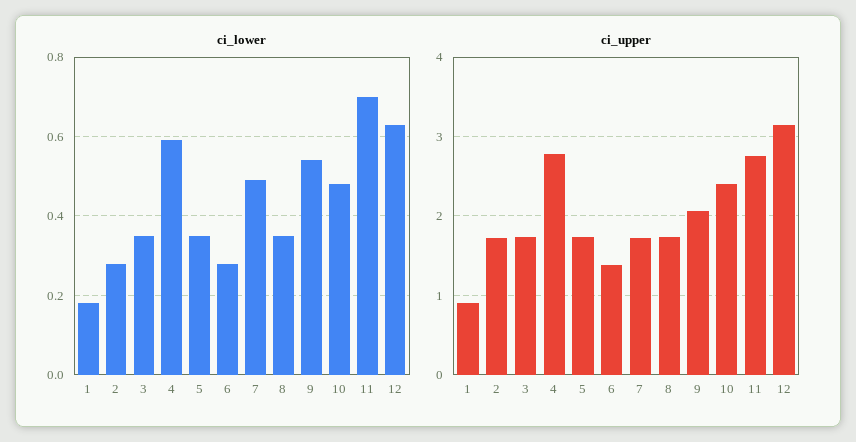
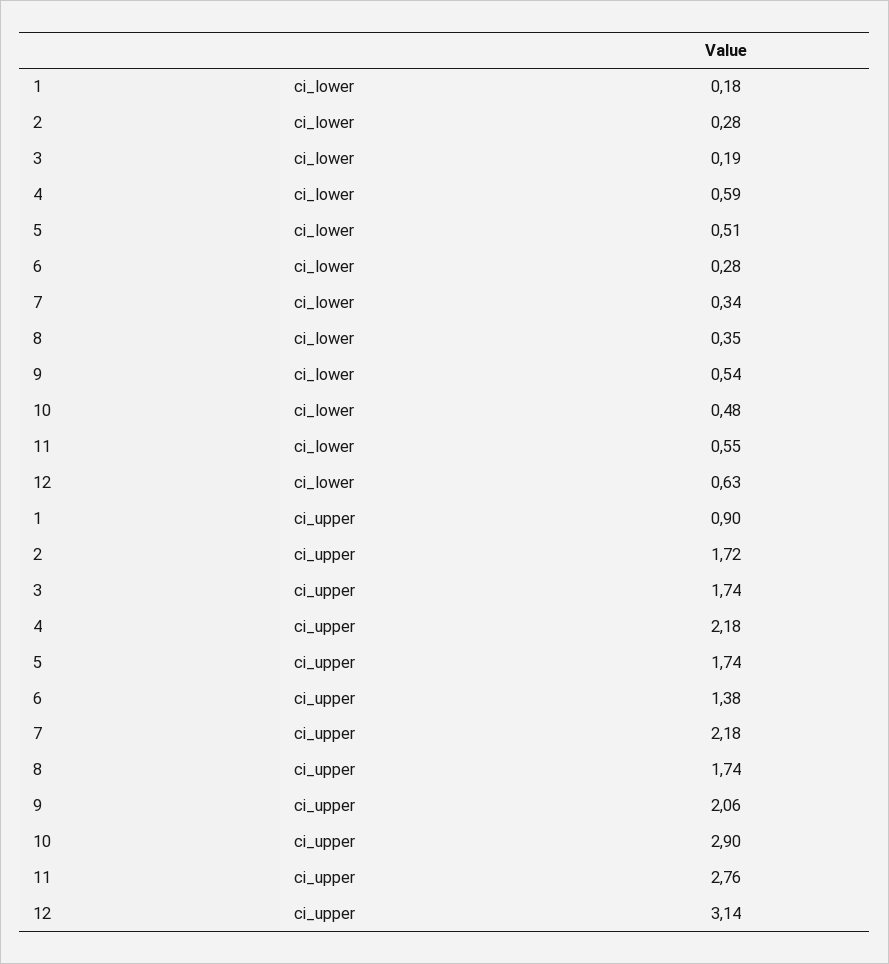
ci_lower, 3: 0.35 -> 0.19
ci_lower, 5: 0.35 -> 0.51
ci_lower, 7: 0.5 -> 0.34
ci_lower, 11: 0.7 -> 0.55
ci_upper, 4: 2.8 -> 2.18
ci_upper, 7: 1.7 -> 2.18
ci_upper, 10: 2.4 -> 2.9

